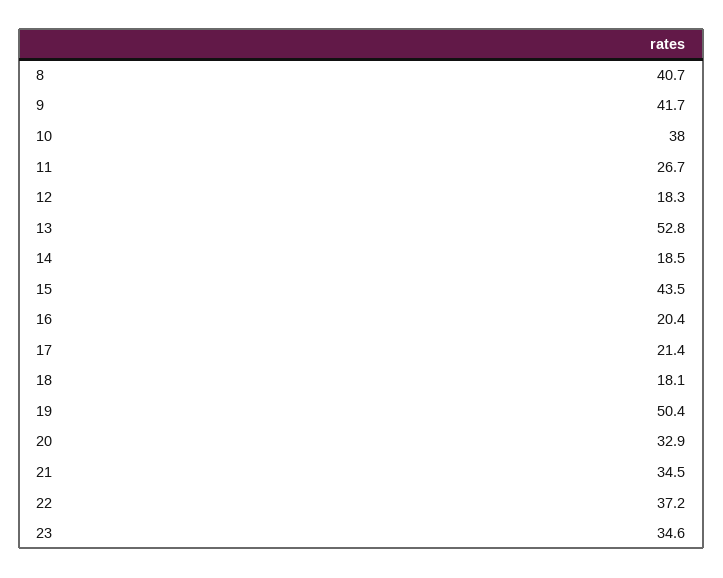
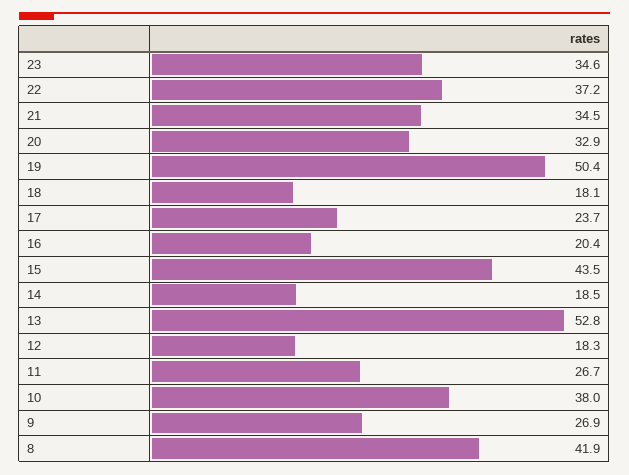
8: 40.7 -> 41.9
9: 41.7 -> 26.9
17: 21.4 -> 23.7

